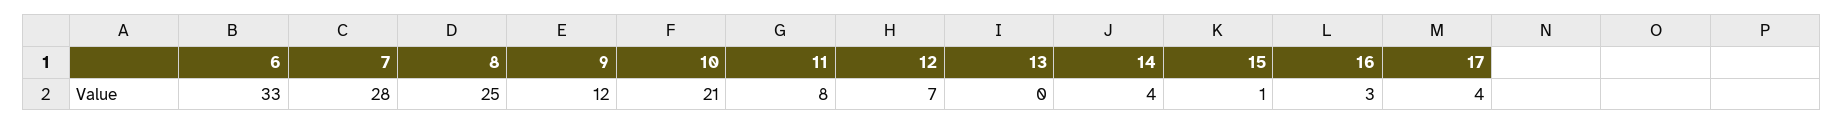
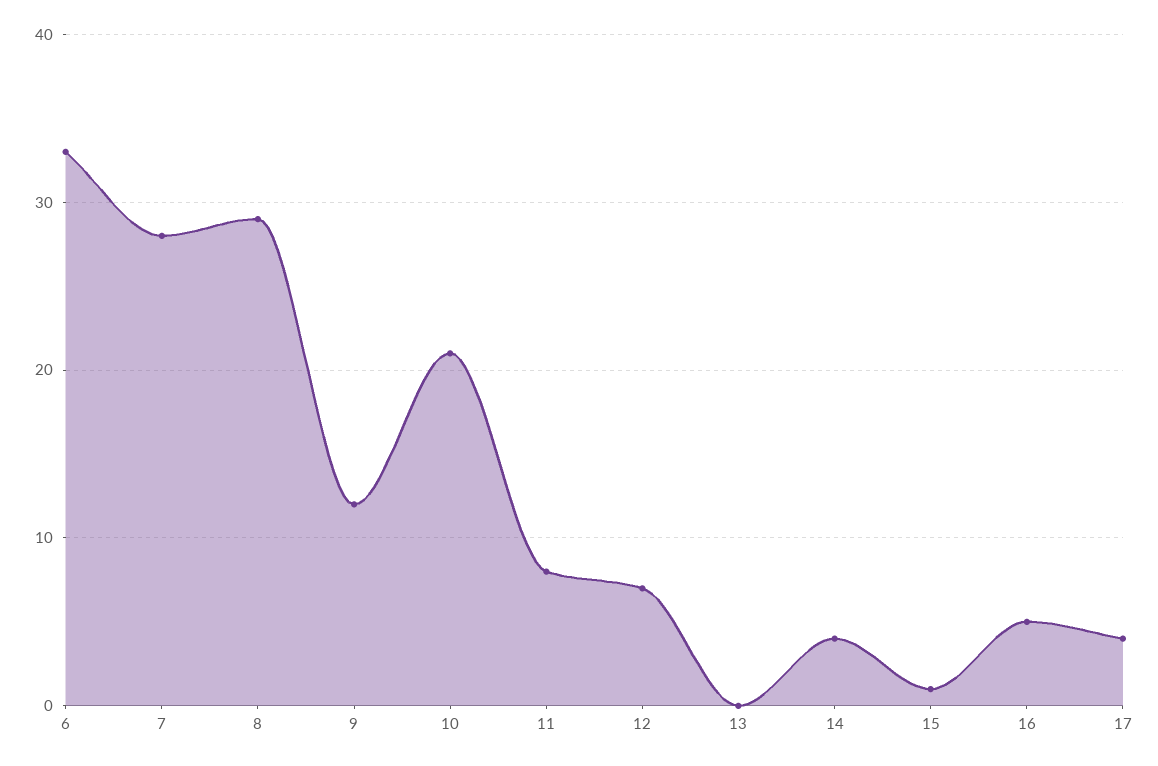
8: 25 -> 29
16: 3 -> 5

